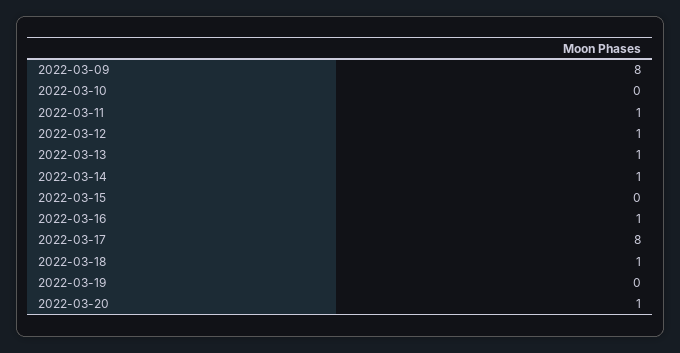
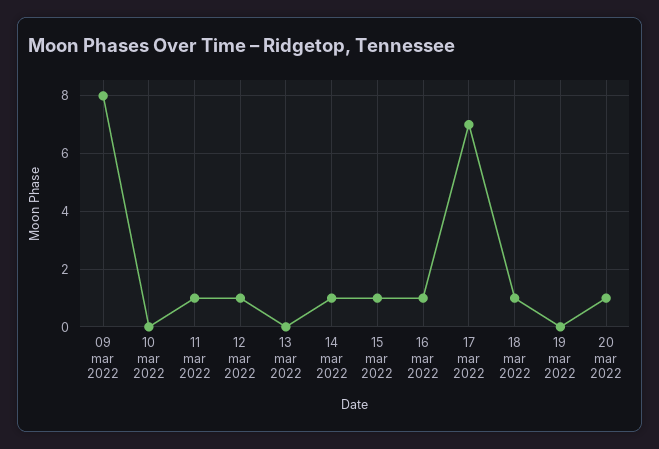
2022-03-13: 1 -> 0
2022-03-15: 0 -> 1
2022-03-17: 8 -> 7

